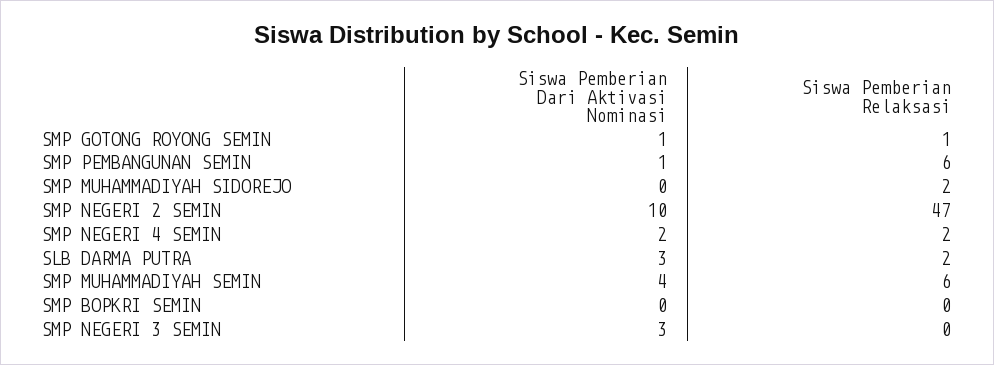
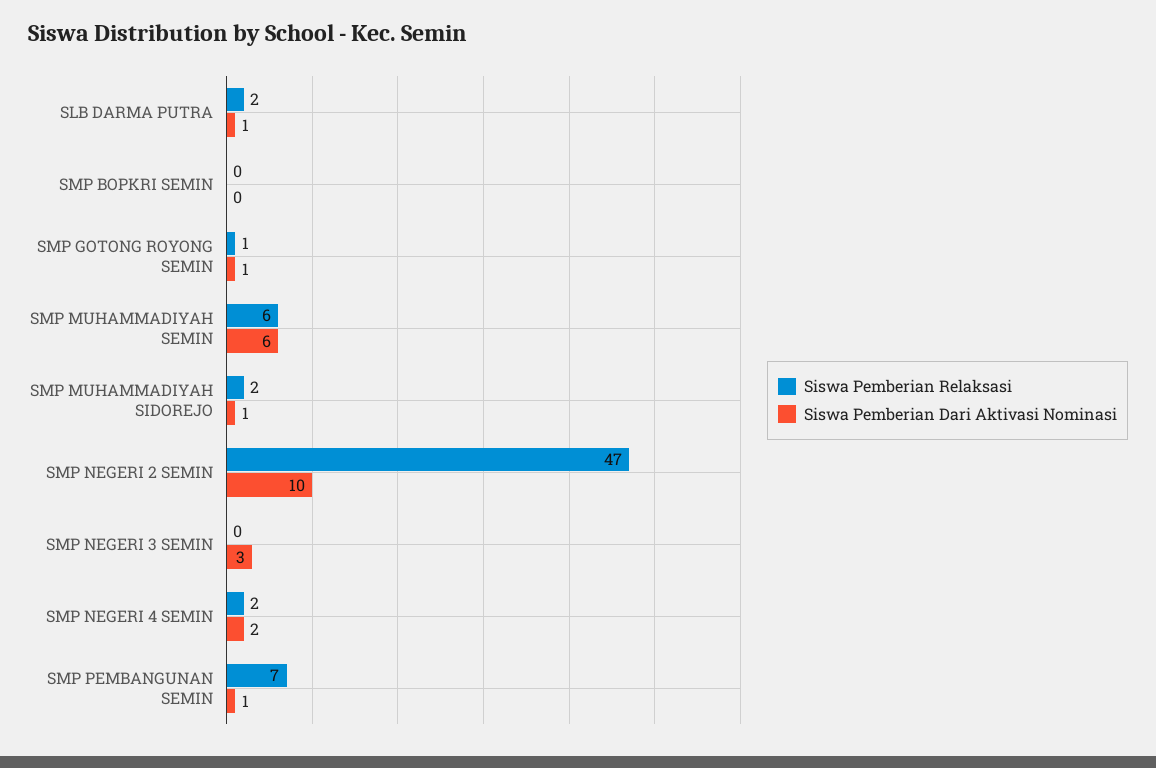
Siswa Pemberian Relaksasi, SMP PEMBANGUNAN SEMIN: 6 -> 7
Siswa Pemberian Dari Aktivasi Nominasi, SMP MUHAMMADIYAH SIDOREJO: 0 -> 1
Siswa Pemberian Dari Aktivasi Nominasi, SLB DARMA PUTRA: 3 -> 1
Siswa Pemberian Dari Aktivasi Nominasi, SMP MUHAMMADIYAH SEMIN: 4 -> 6

